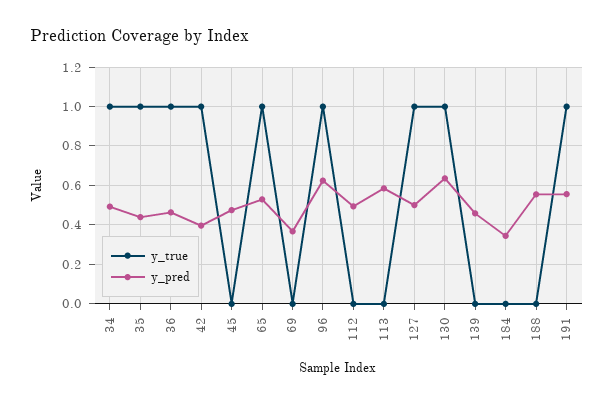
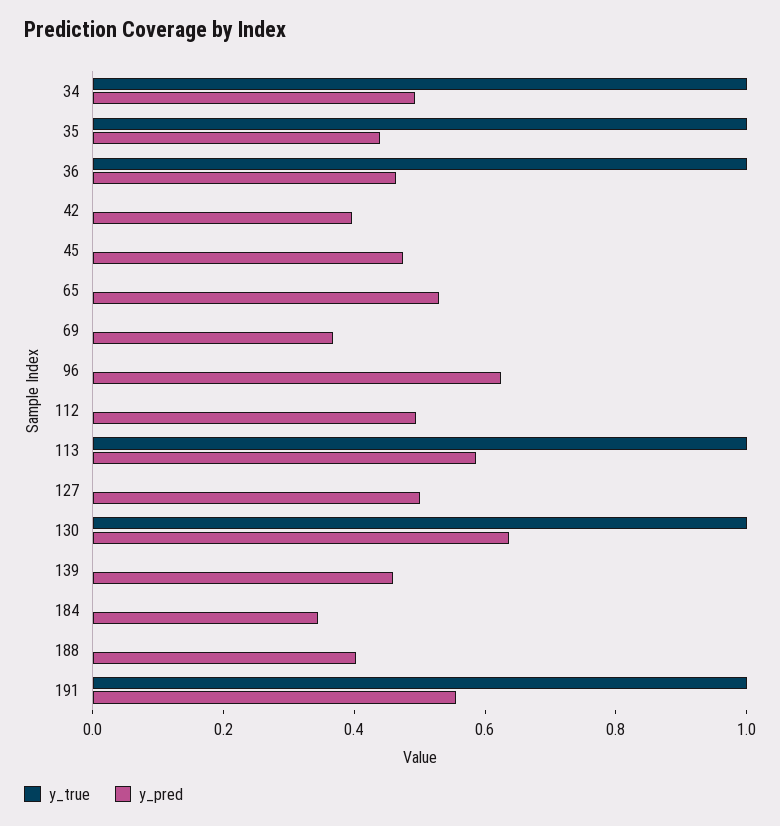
y_true, 42: 1 -> 0
y_true, 65: 1 -> 0
y_true, 96: 1 -> 0
y_true, 113: 0 -> 1
y_true, 127: 1 -> 0
y_pred, 188: 0.55 -> 0.4

